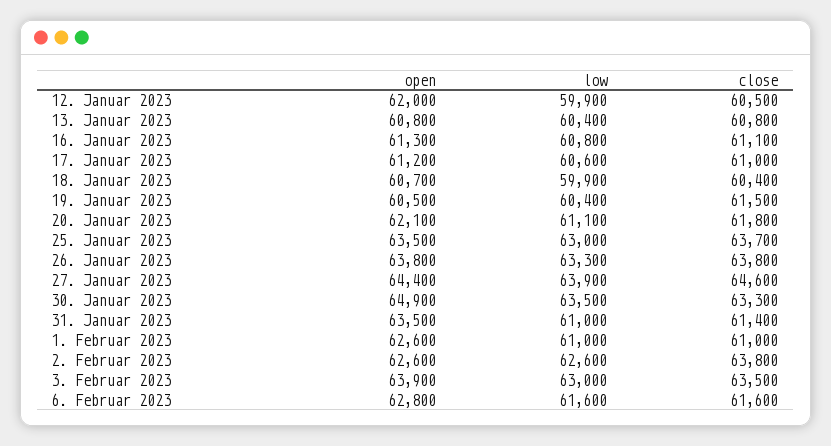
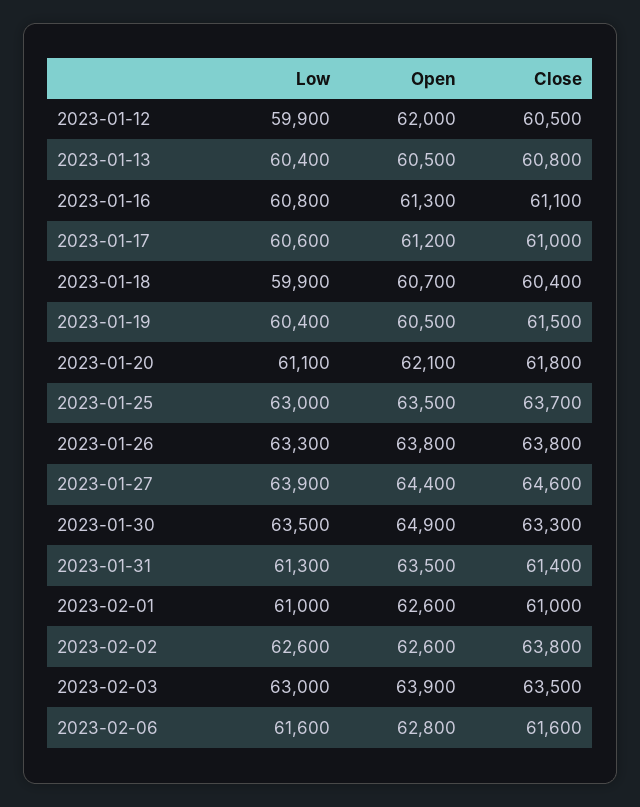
open, 13. Januar 2023: 60800 -> 60500
low, 31. Januar 2023: 61000 -> 61300

